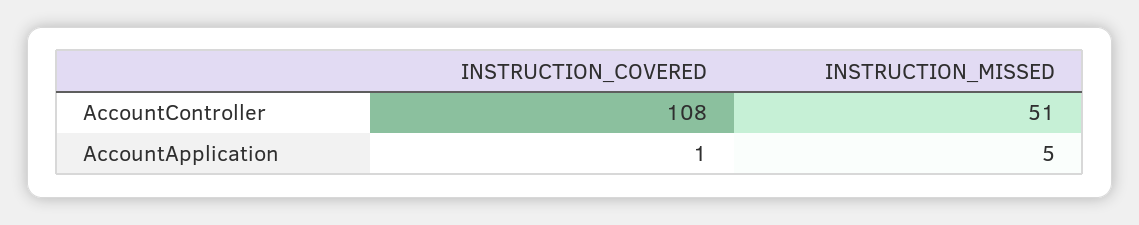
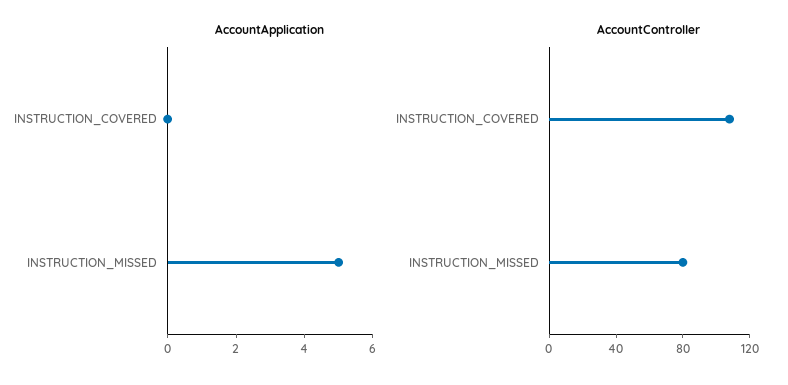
AccountController, INSTRUCTION_MISSED: 51 -> 80
AccountApplication, INSTRUCTION_COVERED: 1 -> 0

